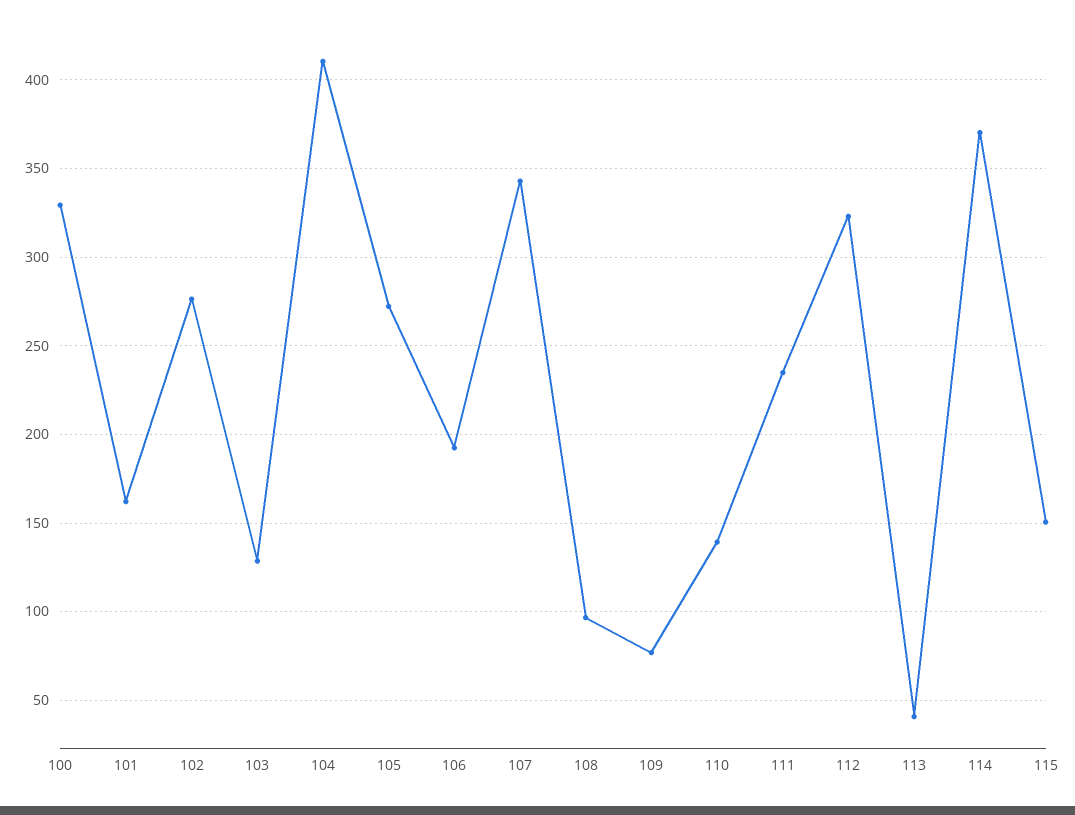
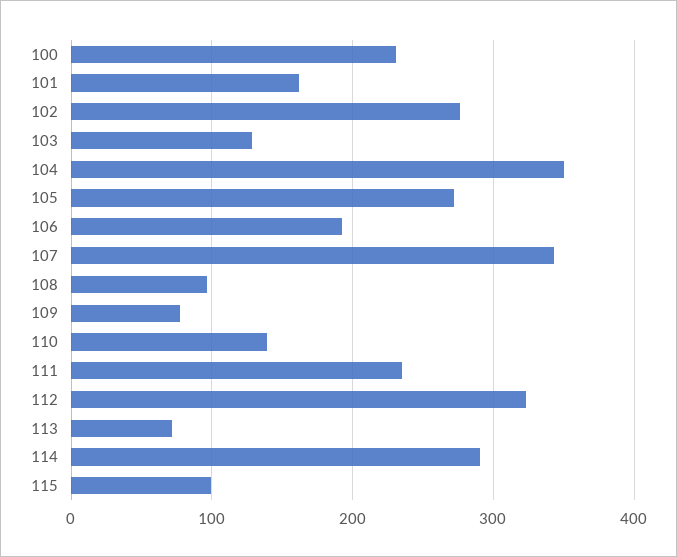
100: 330 -> 230
104: 410 -> 350
113: 40 -> 70
114: 370 -> 290
115: 150 -> 100

